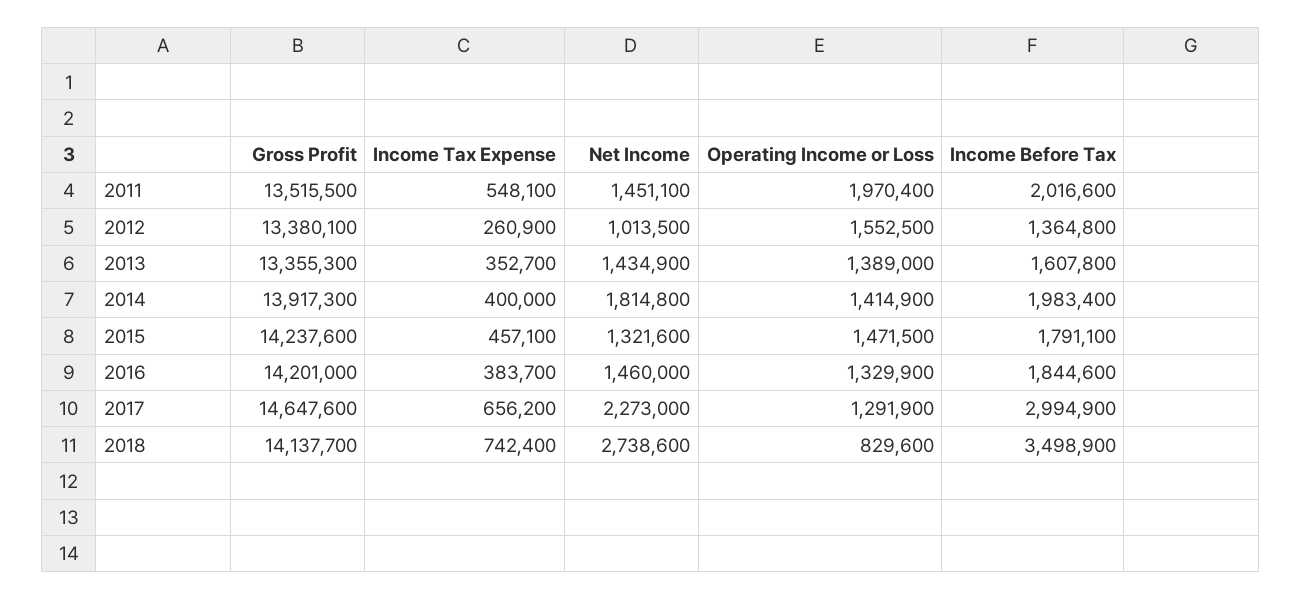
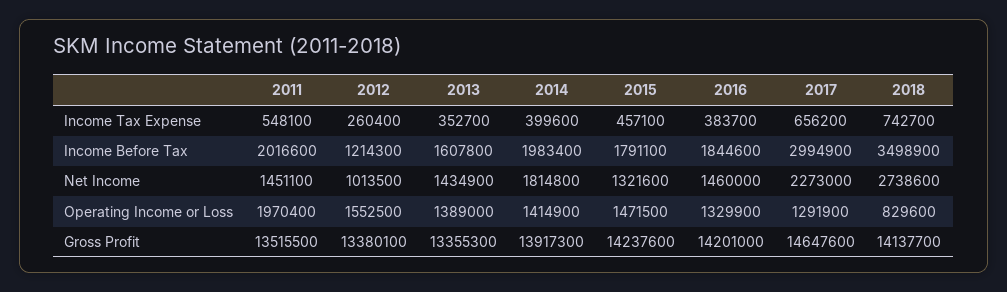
Income Tax Expense, 2012: 260900 -> 260400
Income Before Tax, 2012: 1364800 -> 1214300
Income Tax Expense, 2014: 400000 -> 399600
Income Tax Expense, 2018: 742400 -> 742700

